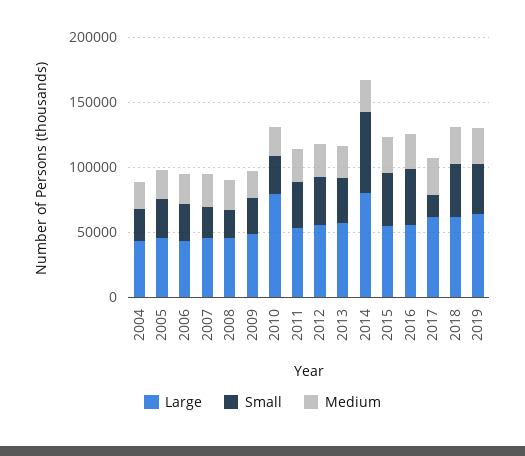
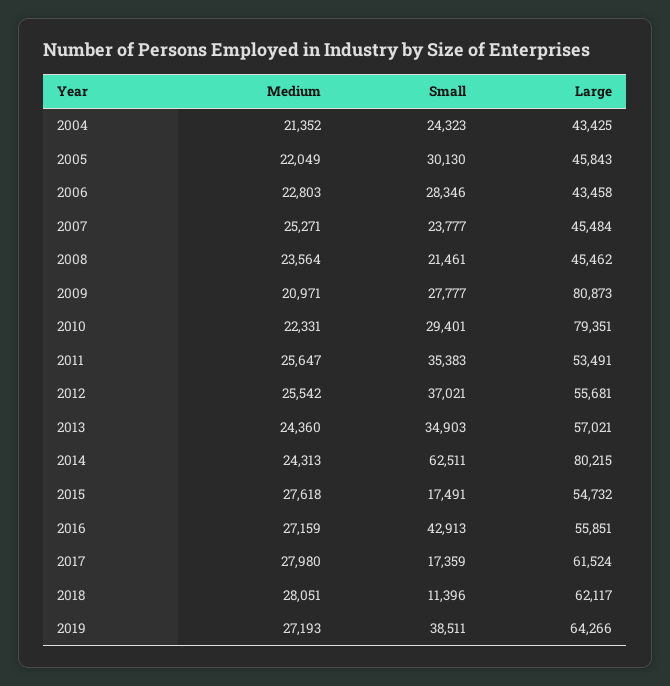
Large, 2009: 50000 -> 80873
Small, 2015: 40000 -> 17491
Small, 2018: 40000 -> 11396

